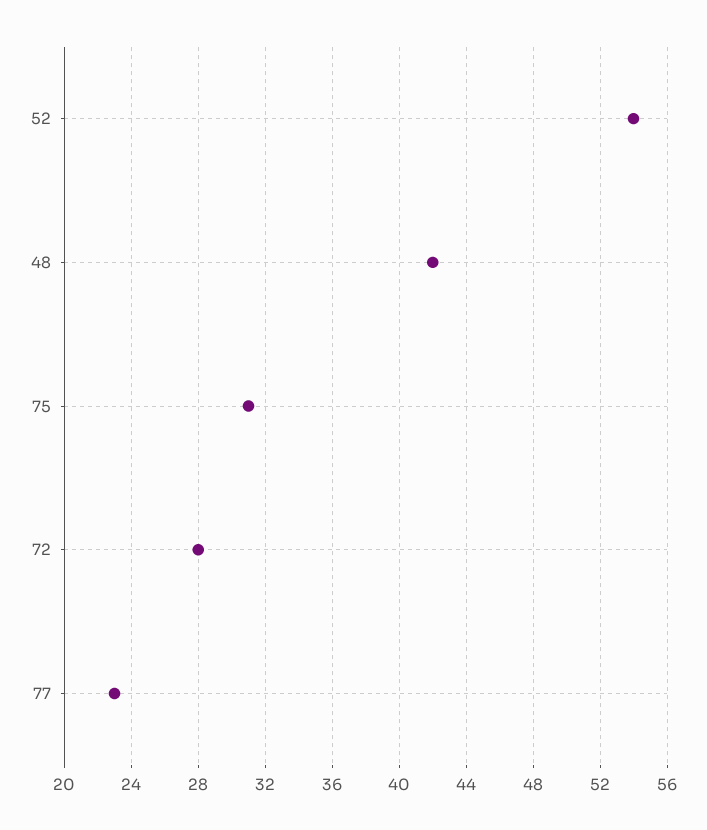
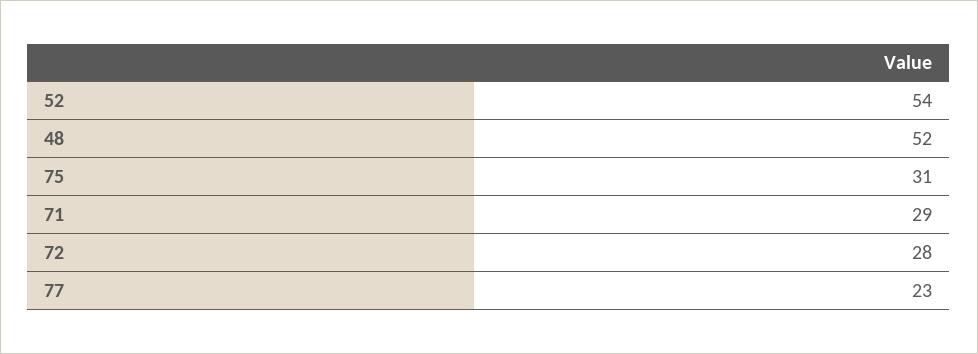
48: 42 -> 52
71: none -> 29

